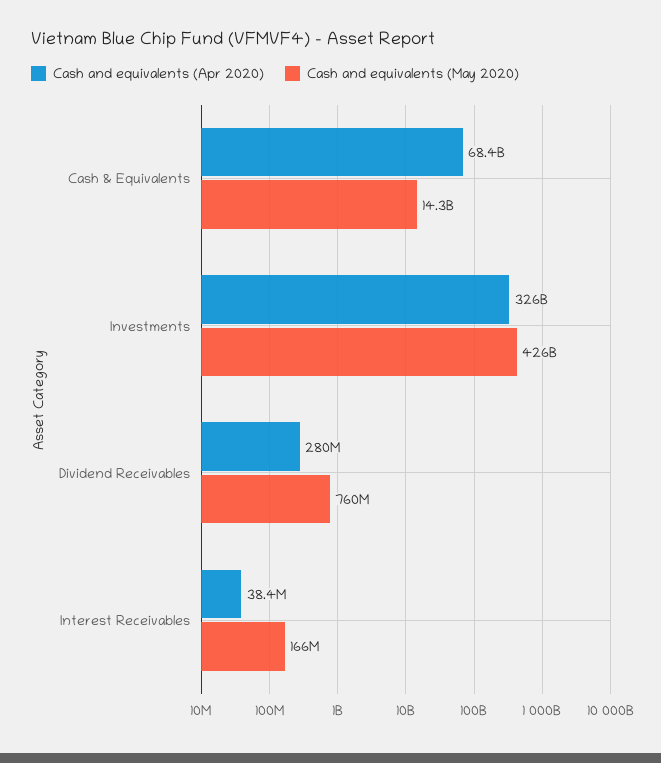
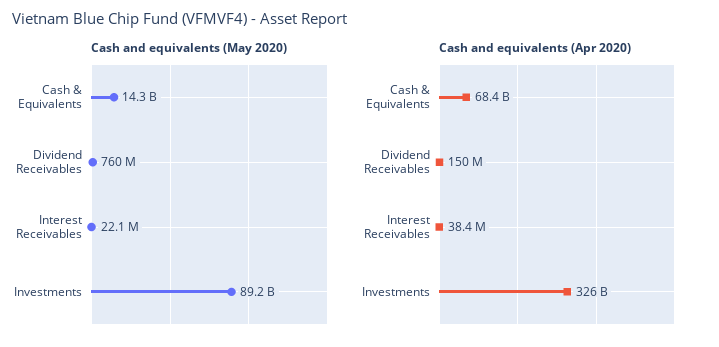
Cash and equivalents (May 2020), Investments: 426000000000 -> 89200000000
Cash and equivalents (Apr 2020), Dividend Receivables: 280000000 -> 150000000
Cash and equivalents (May 2020), Interest Receivables: 166000000 -> 22100000

